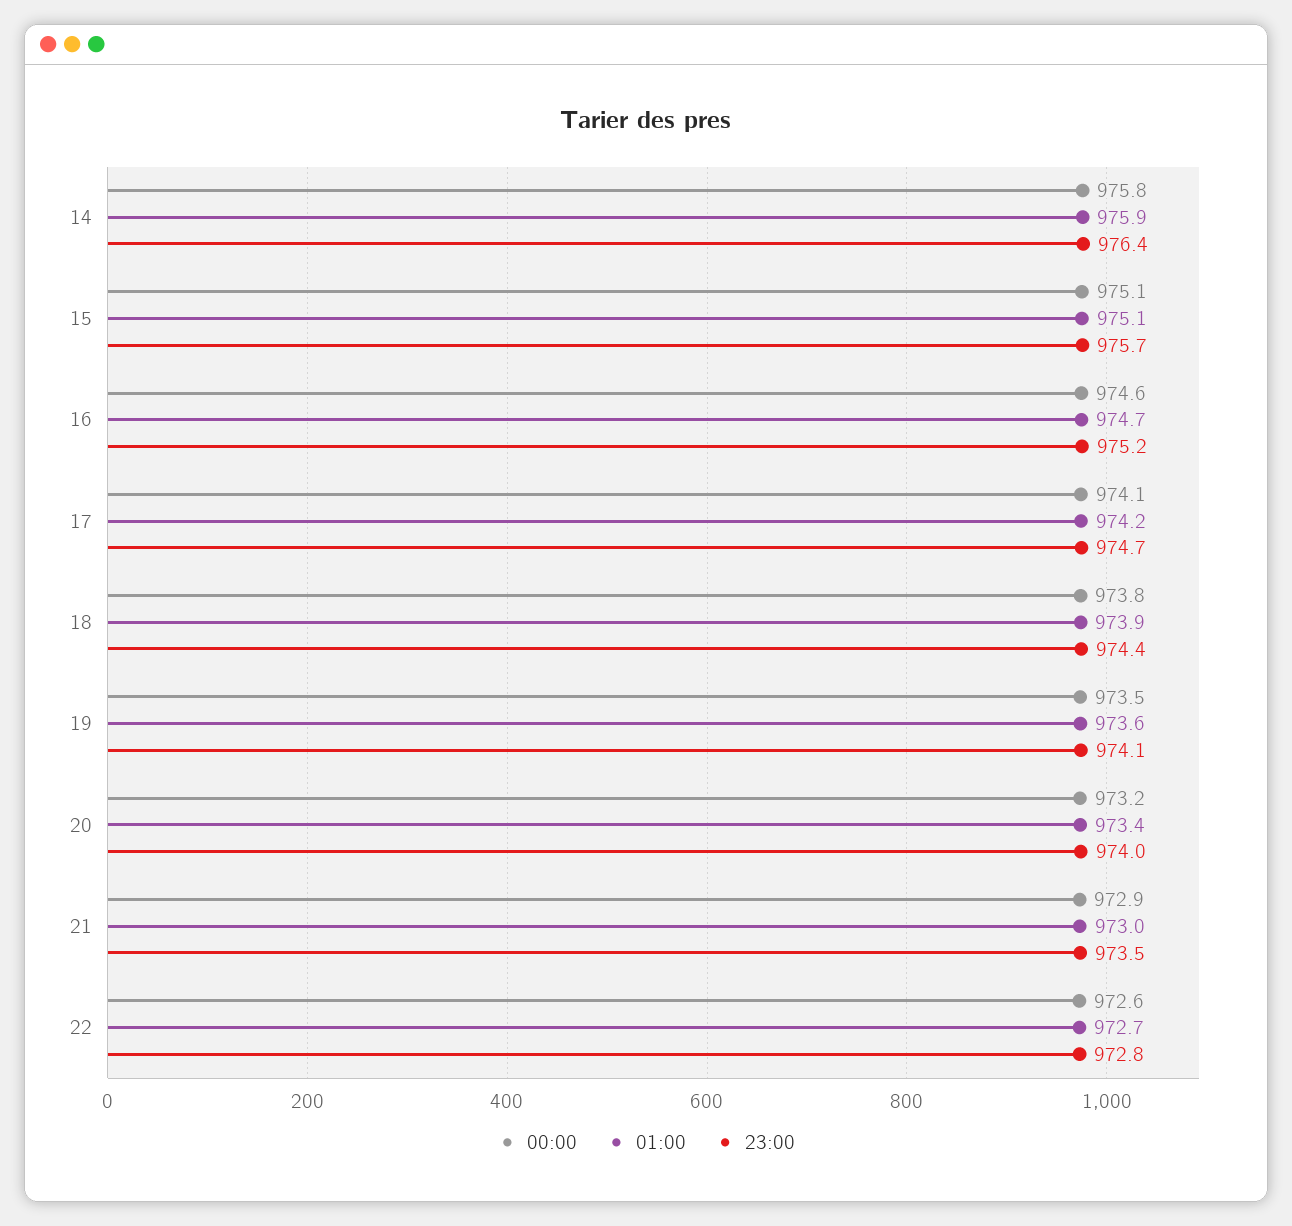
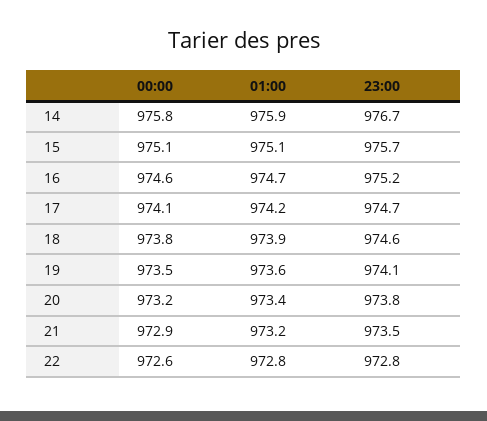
23:00, 14: 976.4 -> 976.7
23:00, 18: 974.4 -> 974.6
23:00, 20: 974 -> 973.8
01:00, 21: 973 -> 973.2
01:00, 22: 972.7 -> 972.8

